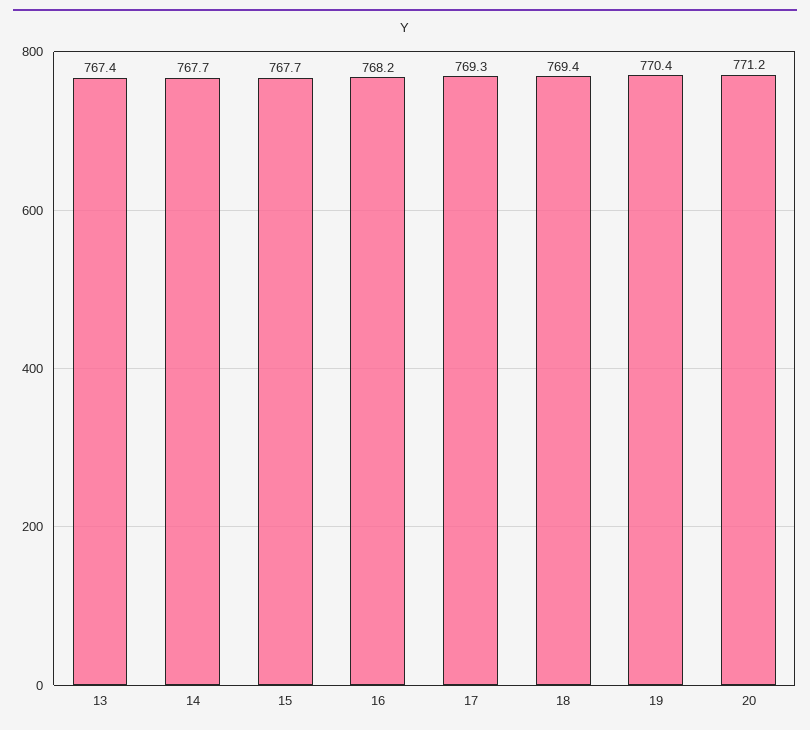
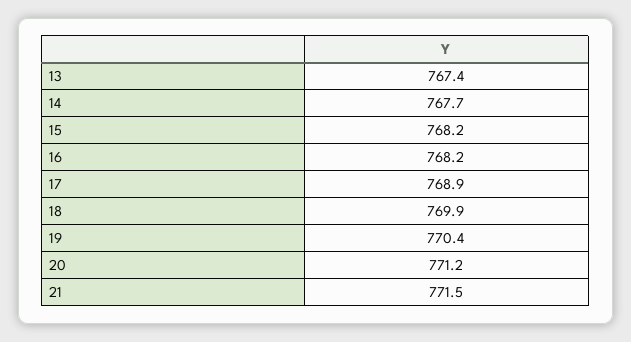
15: 767.7 -> 768.2
17: 769.3 -> 768.9
18: 769.4 -> 769.9
21: none -> 771.5

